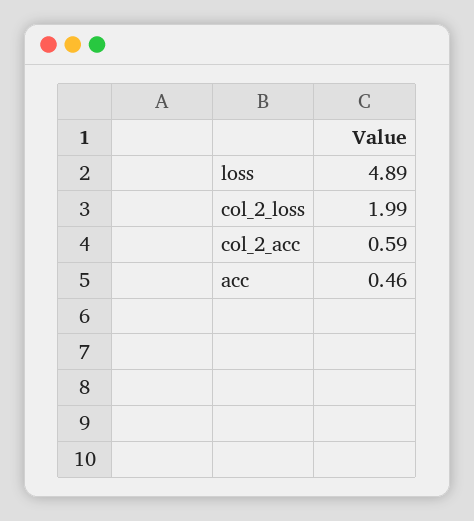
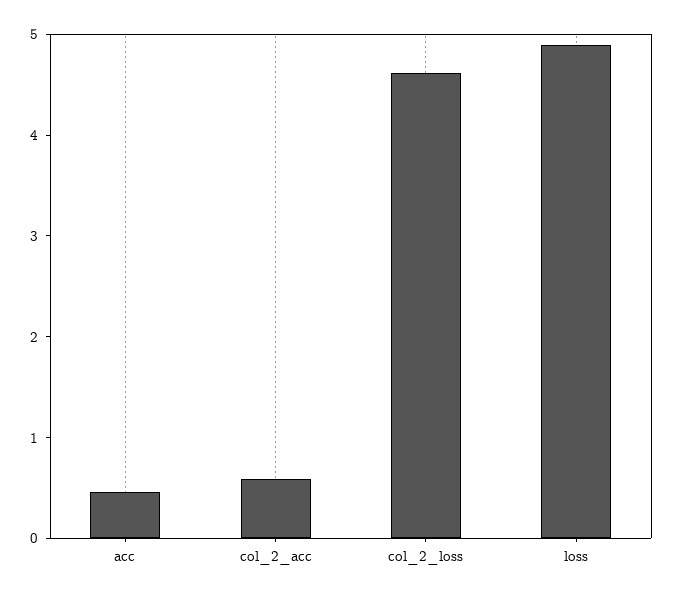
col_2_loss: 1.99 -> 4.6

